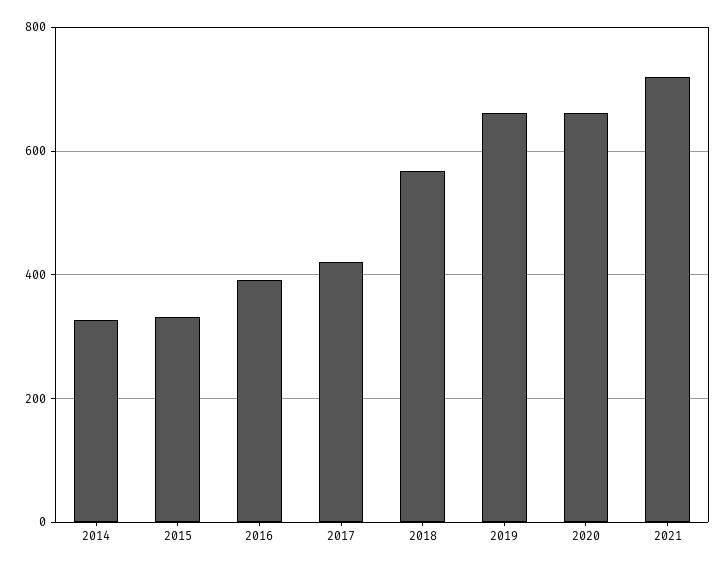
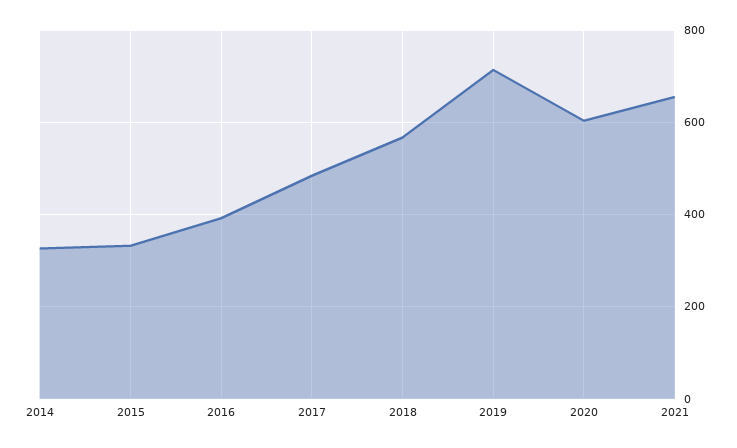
2017: 420 -> 480
2019: 660 -> 720
2020: 660 -> 600
2021: 720 -> 660

